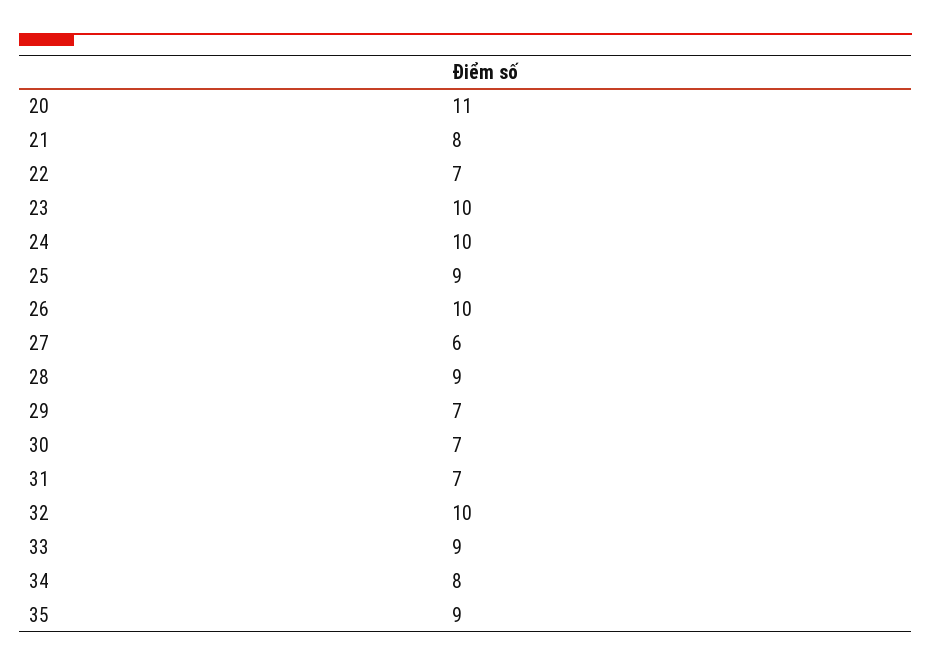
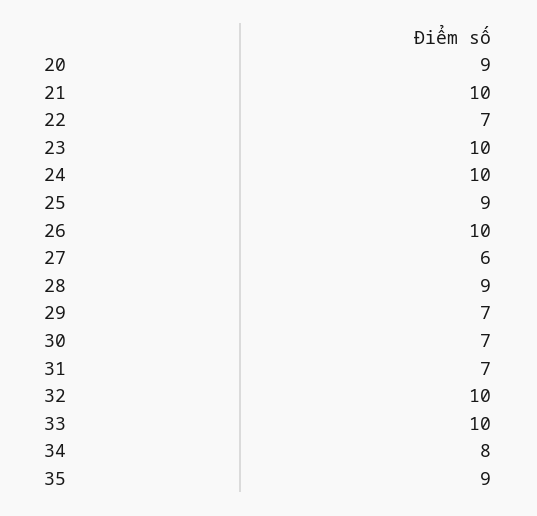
20: 11 -> 9
21: 8 -> 10
33: 9 -> 10

